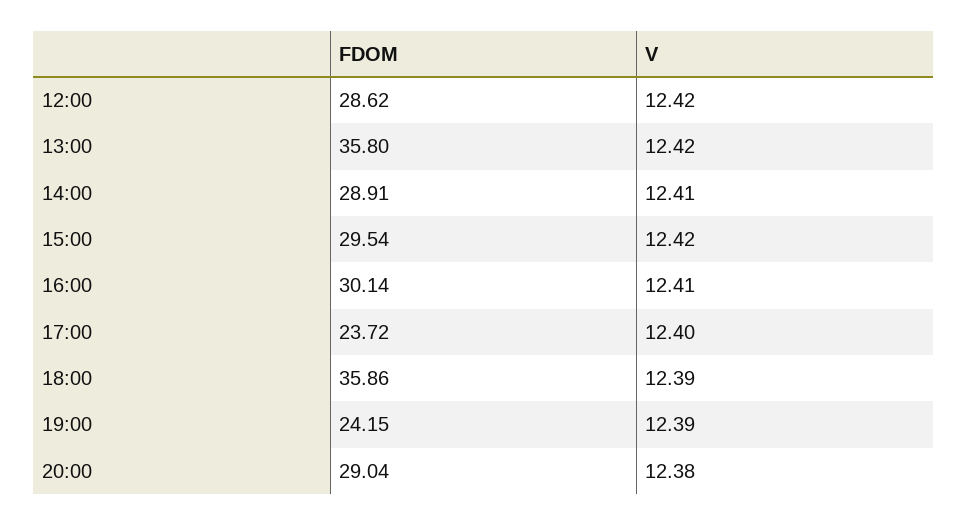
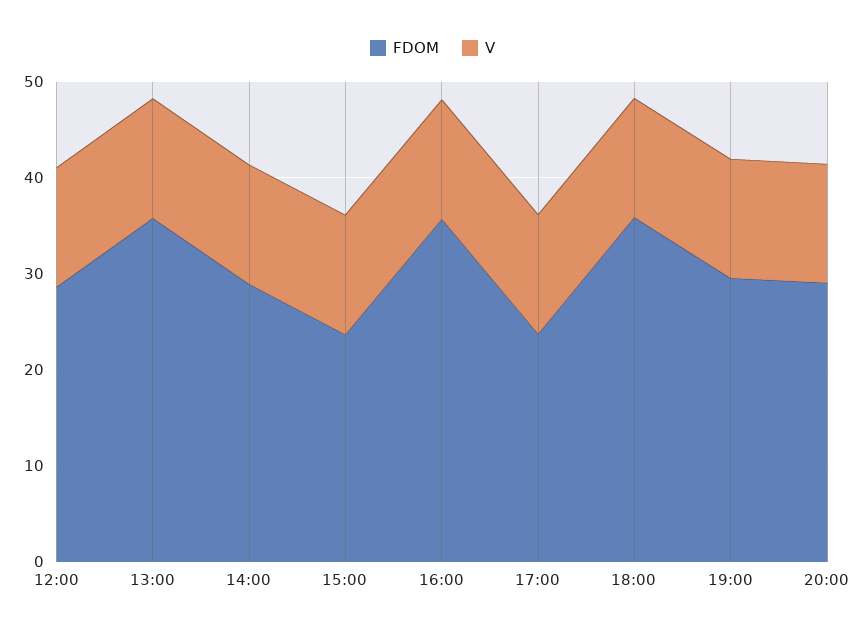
FDOM, 15:00: 29.54 -> 24
FDOM, 16:00: 30.14 -> 36
FDOM, 19:00: 24.15 -> 30

